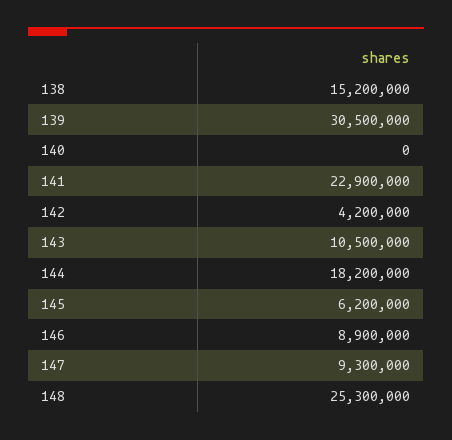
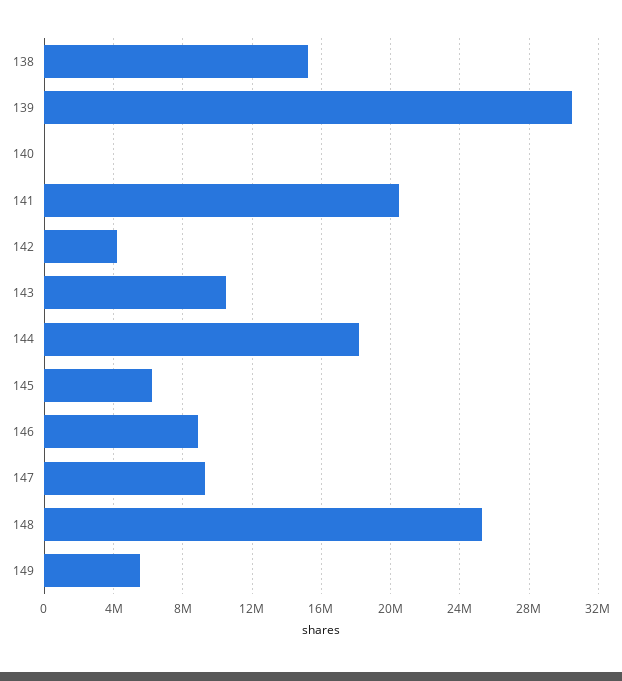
141: 22900000 -> 20500000
149: none -> 5500000

